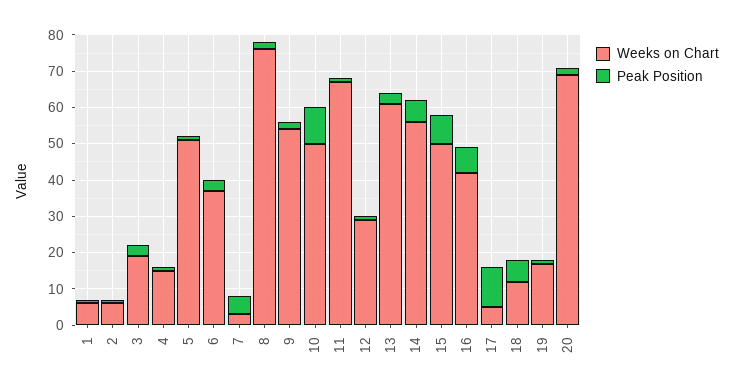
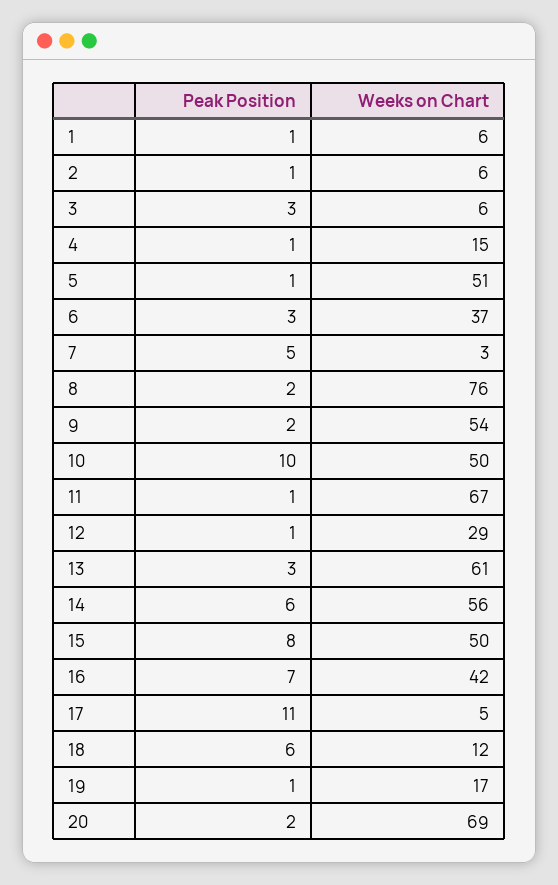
Weeks on Chart, 3: 20 -> 6

